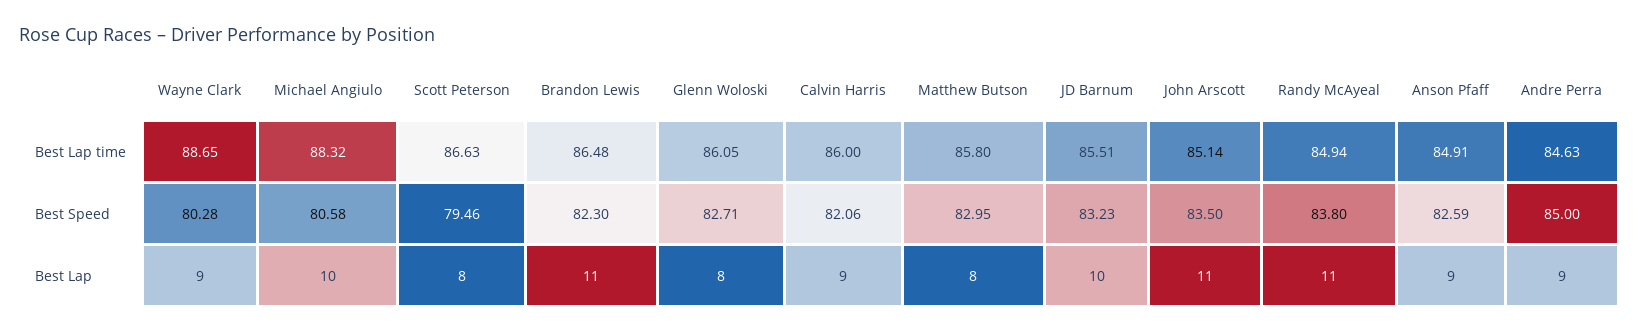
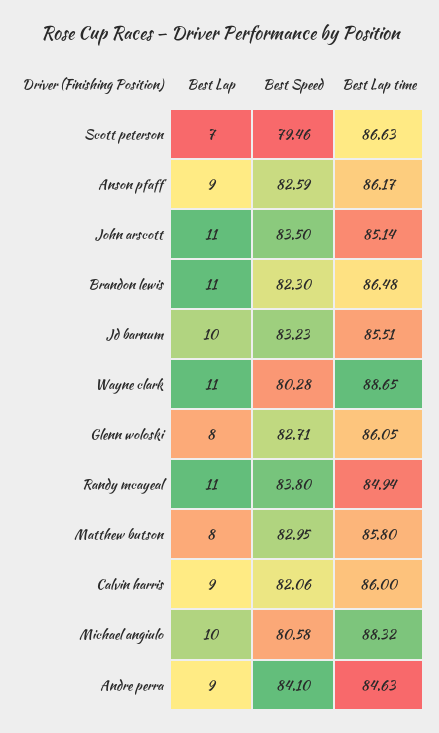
Anson Pfaff, Best Lap time: 84.91 -> 86.17
Andre Perra, Best Speed: 85 -> 84.1
Wayne Clark, Best Lap: 9 -> 11
Scott Peterson, Best Lap: 8 -> 7

